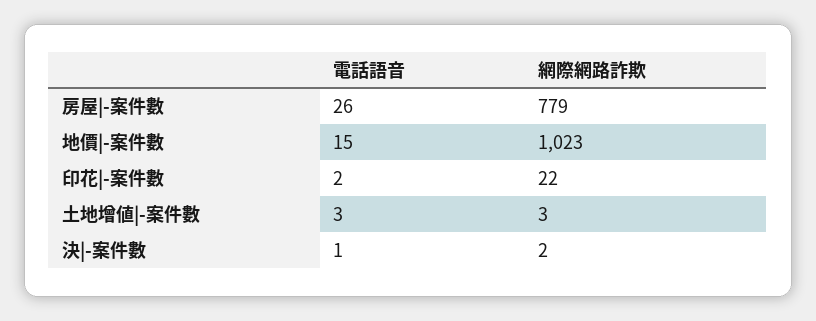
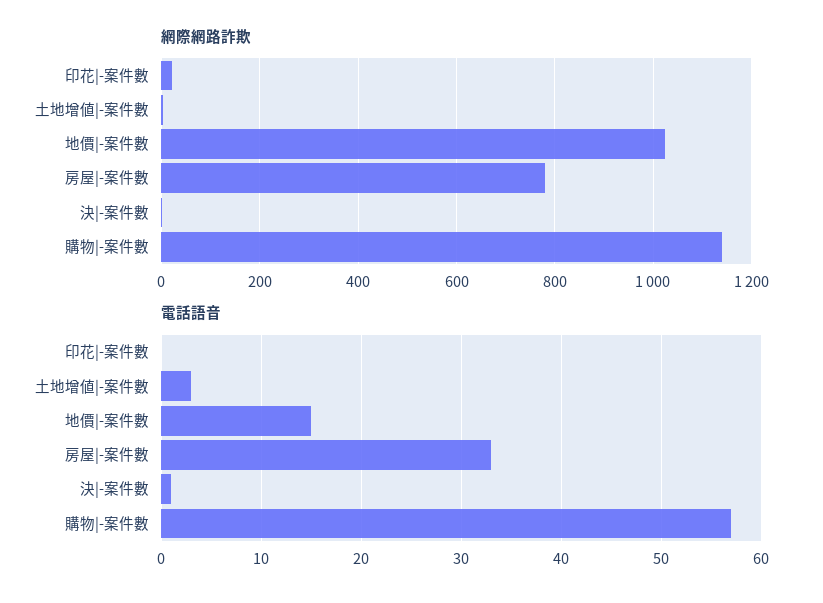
電話語音, 房屋|-案件數: 26 -> 33
電話語音, 印花|-案件數: 2 -> 0
網際網路詐欺, 購物|-案件數: none -> 1140
電話語音, 購物|-案件數: none -> 57

